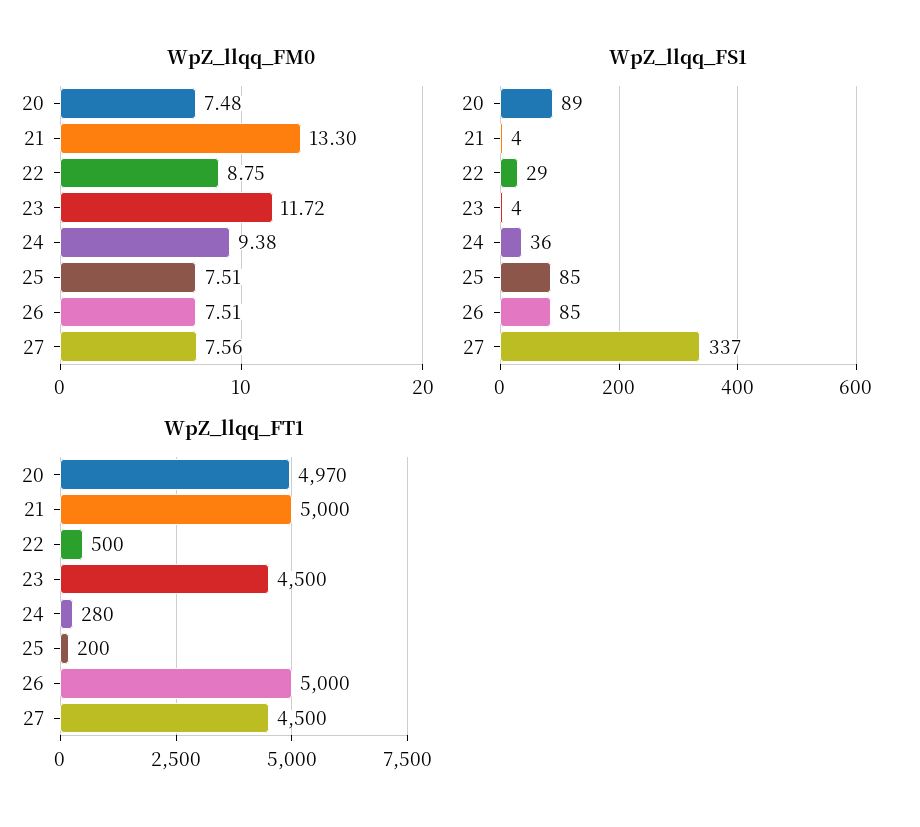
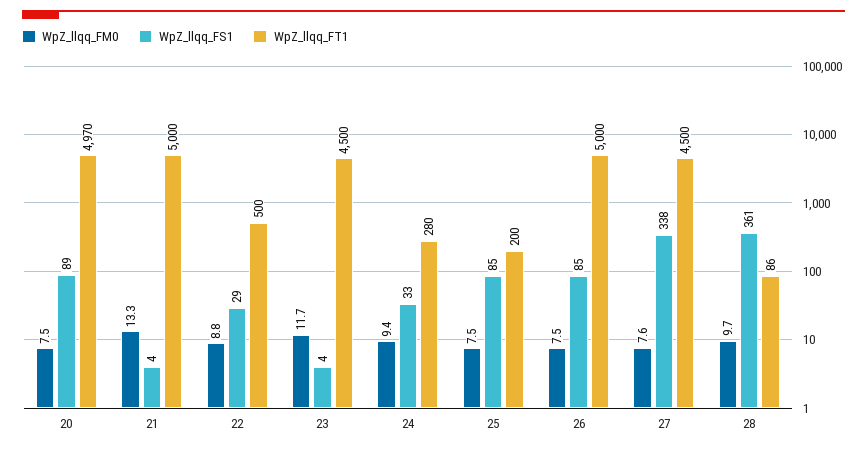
WpZ_llqq_FS1, 24: 36 -> 33
WpZ_llqq_FS1, 27: 337 -> 338
WpZ_llqq_FM0, 28: none -> 9.7
WpZ_llqq_FS1, 28: none -> 361
WpZ_llqq_FT1, 28: none -> 86

